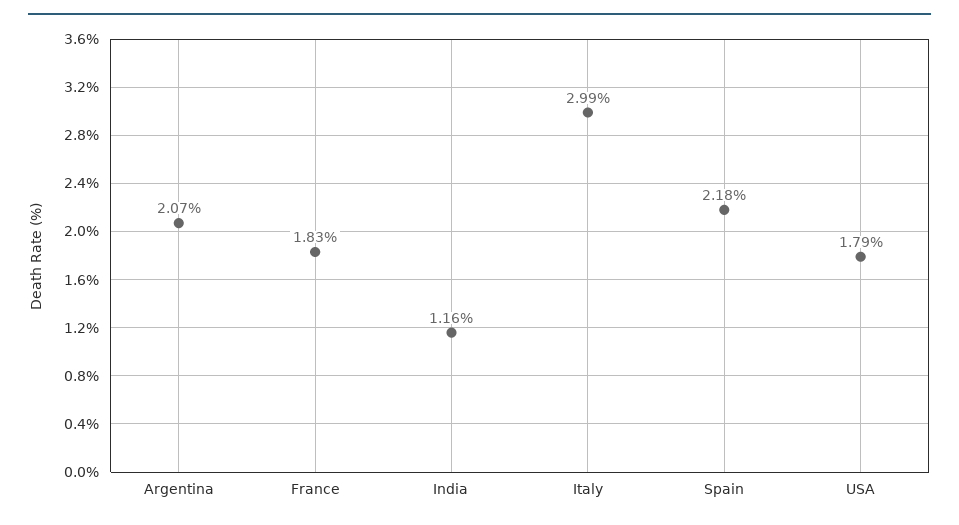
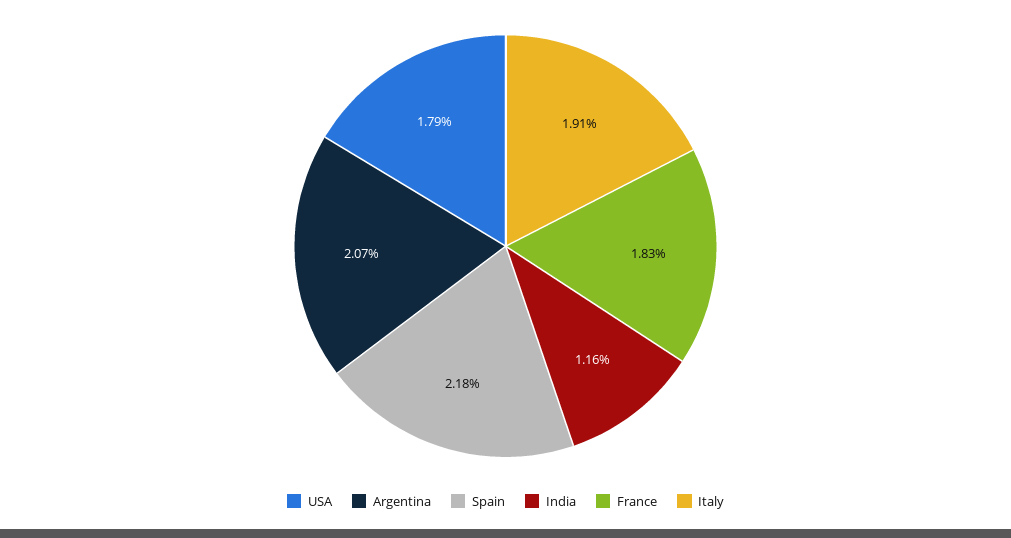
Italy: 2.99 -> 1.91

